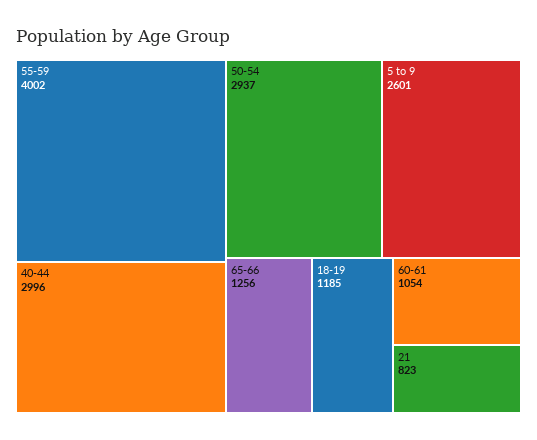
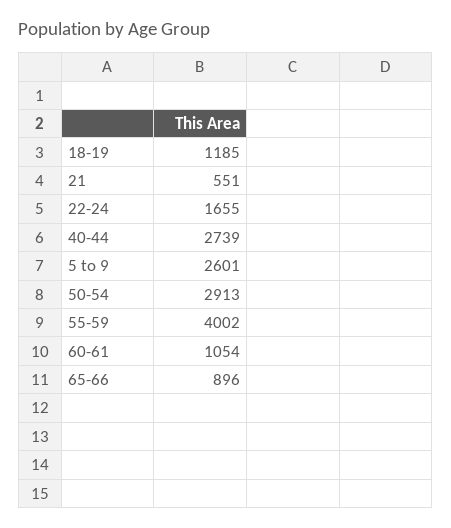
40-44: 2996 -> 2739
50-54: 2937 -> 2913
65-66: 1256 -> 896
21: 823 -> 551
22-24: none -> 1655

